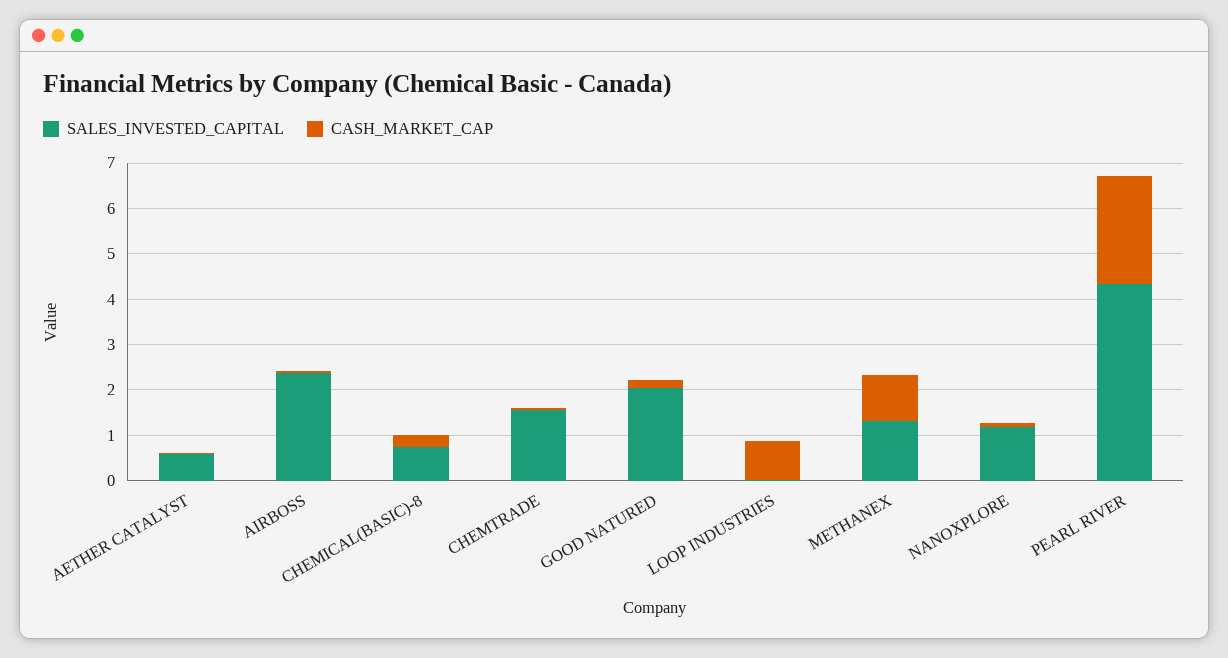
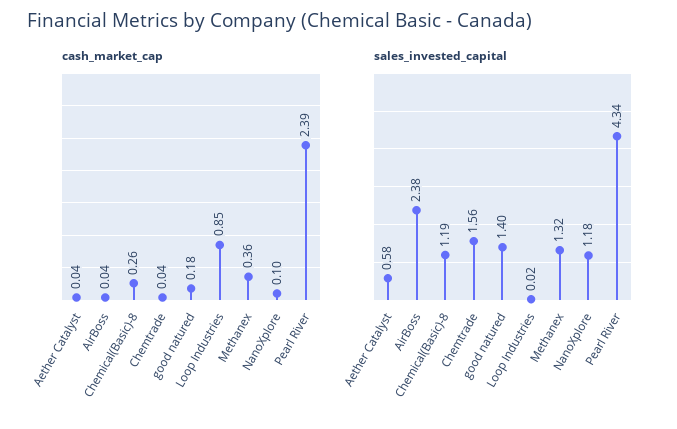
SALES_INVESTED_CAPITAL, CHEMICAL(BASIC)-8: 0.8 -> 1.19
SALES_INVESTED_CAPITAL, GOOD NATURED: 2 -> 1.4
CASH_MARKET_CAP, METHANEX: 1 -> 0.36

